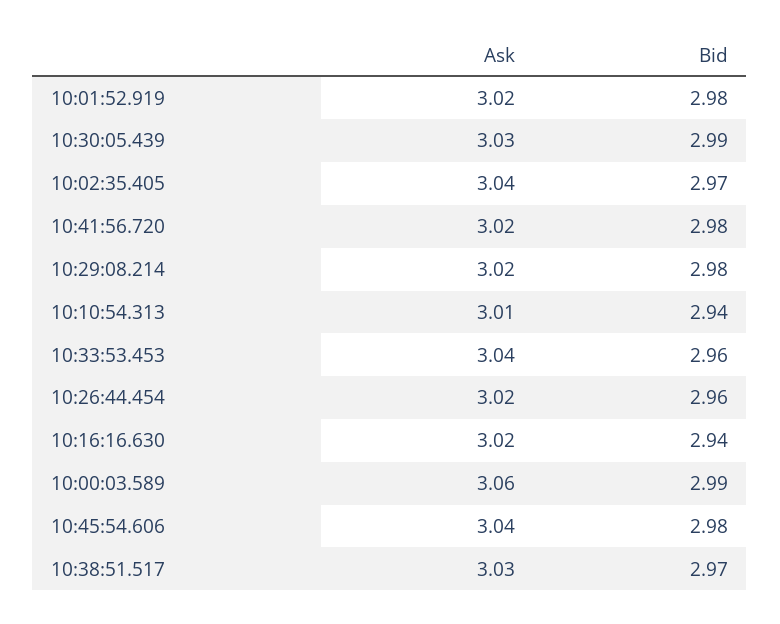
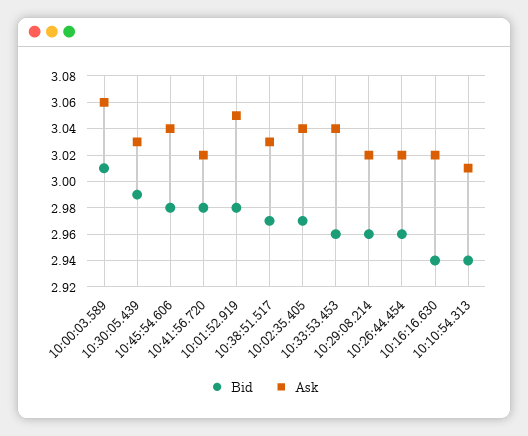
Ask, 10:01:52.919: 3.02 -> 3.05
Bid, 10:29:08.214: 2.98 -> 2.96
Bid, 10:00:03.589: 2.99 -> 3.01

